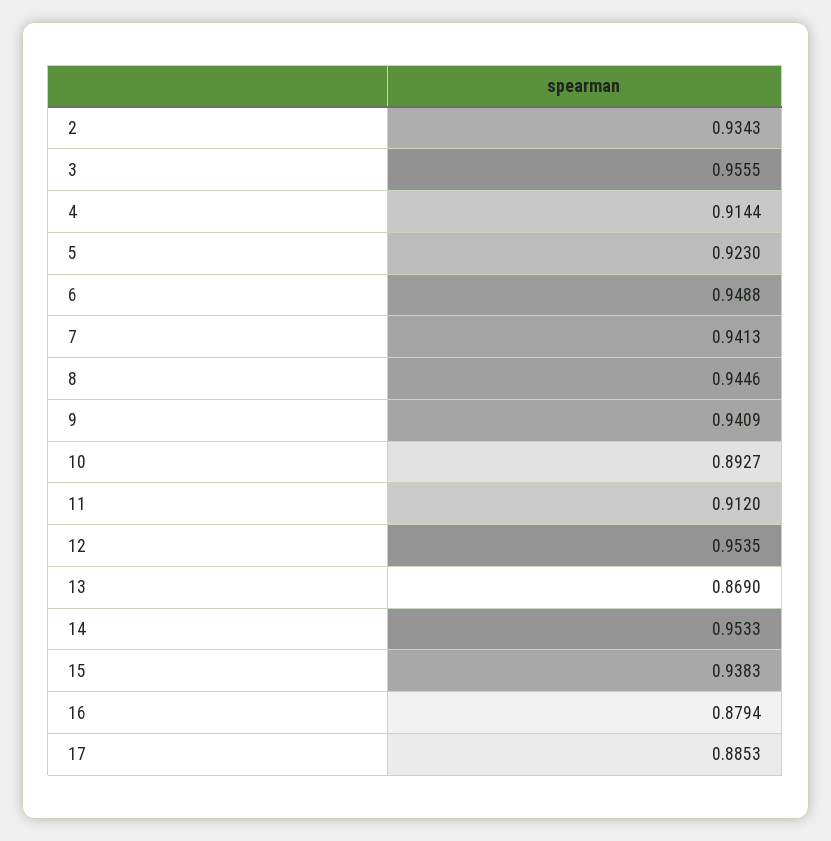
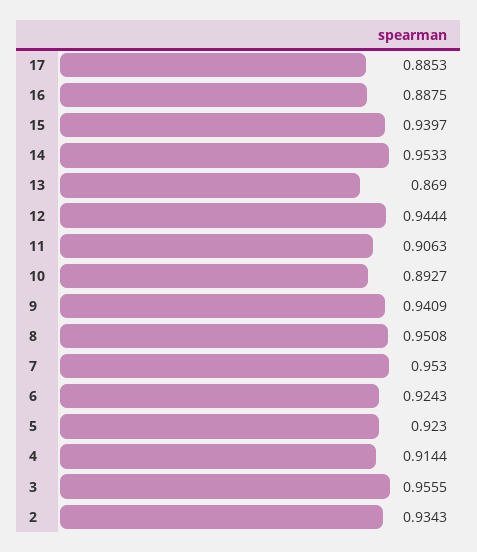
6: 0.9488 -> 0.9243
7: 0.9413 -> 0.953
8: 0.9446 -> 0.9508
11: 0.912 -> 0.9063
12: 0.9535 -> 0.9444
15: 0.9383 -> 0.9397
16: 0.8794 -> 0.8875

